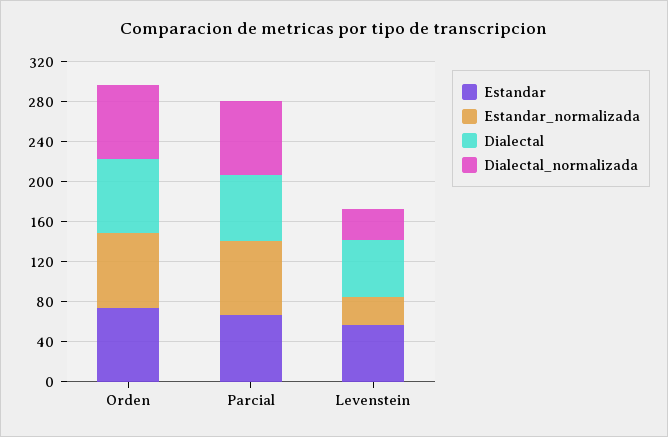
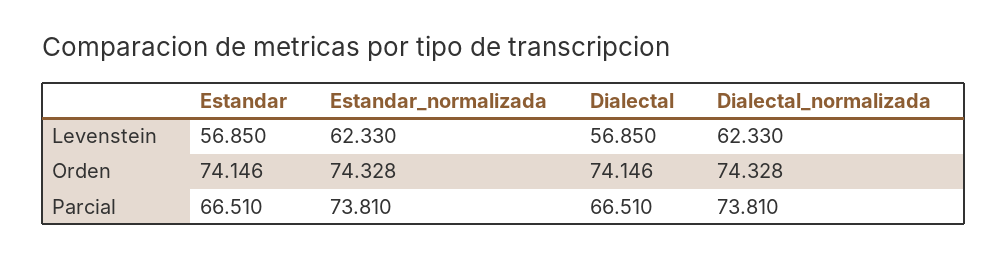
Estandar_normalizada, Levenstein: 30 -> 62.33
Dialectal_normalizada, Levenstein: 30 -> 62.33

